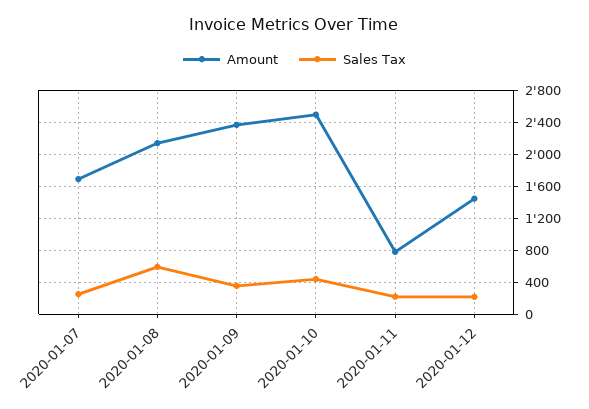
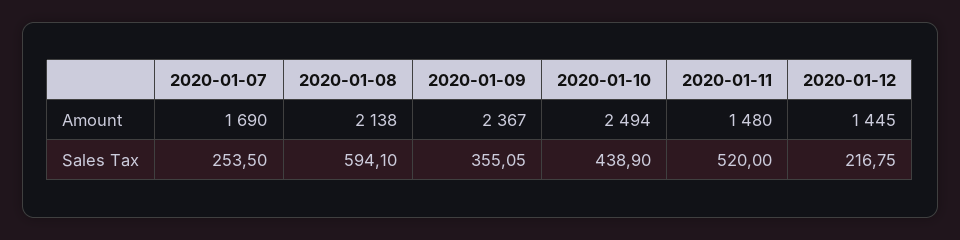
Amount, 2020-01-11: 800 -> 1480
Sales Tax, 2020-01-11: 200 -> 520

